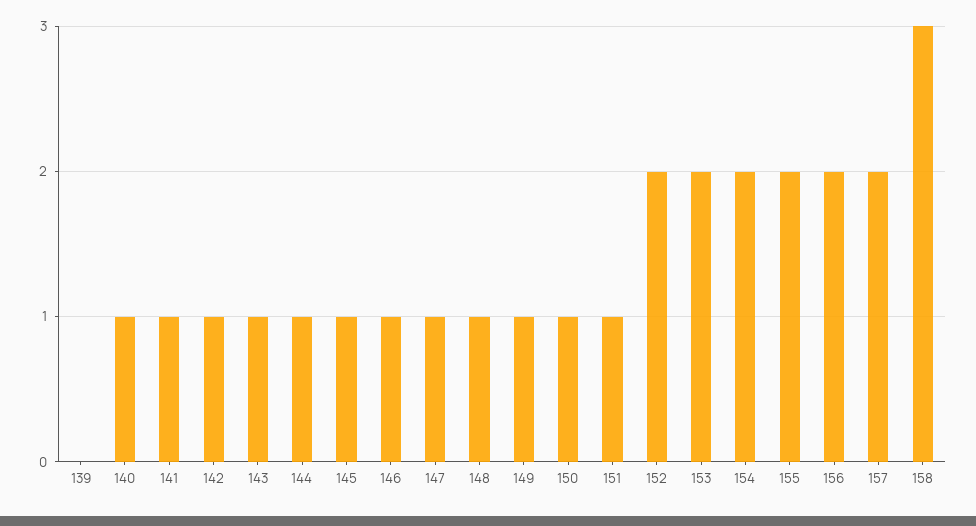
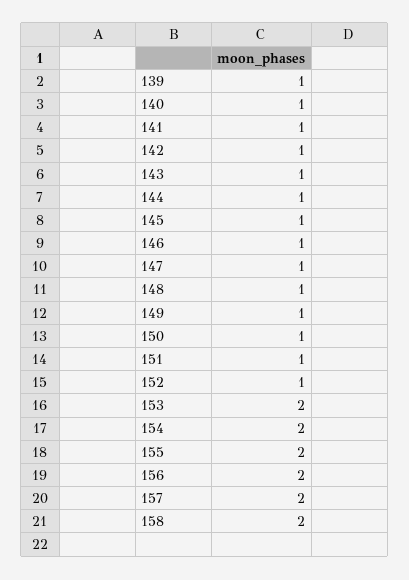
139: 0 -> 1
152: 2 -> 1
158: 3 -> 2

